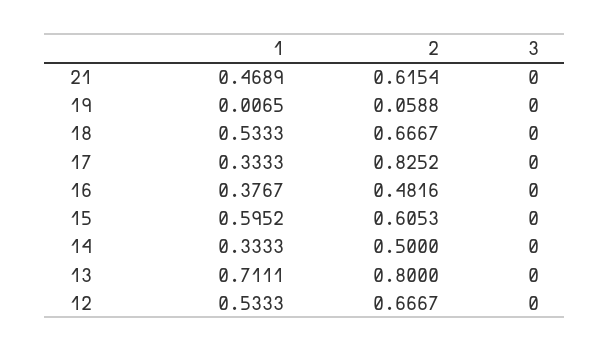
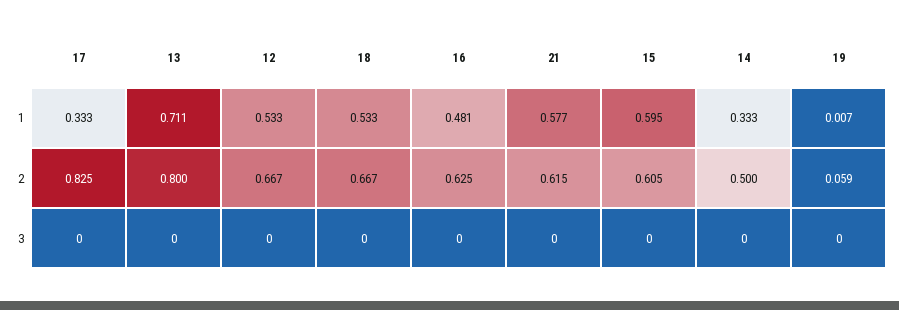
1, 21: 0.4689 -> 0.577
1, 16: 0.3767 -> 0.481
2, 16: 0.4816 -> 0.625

